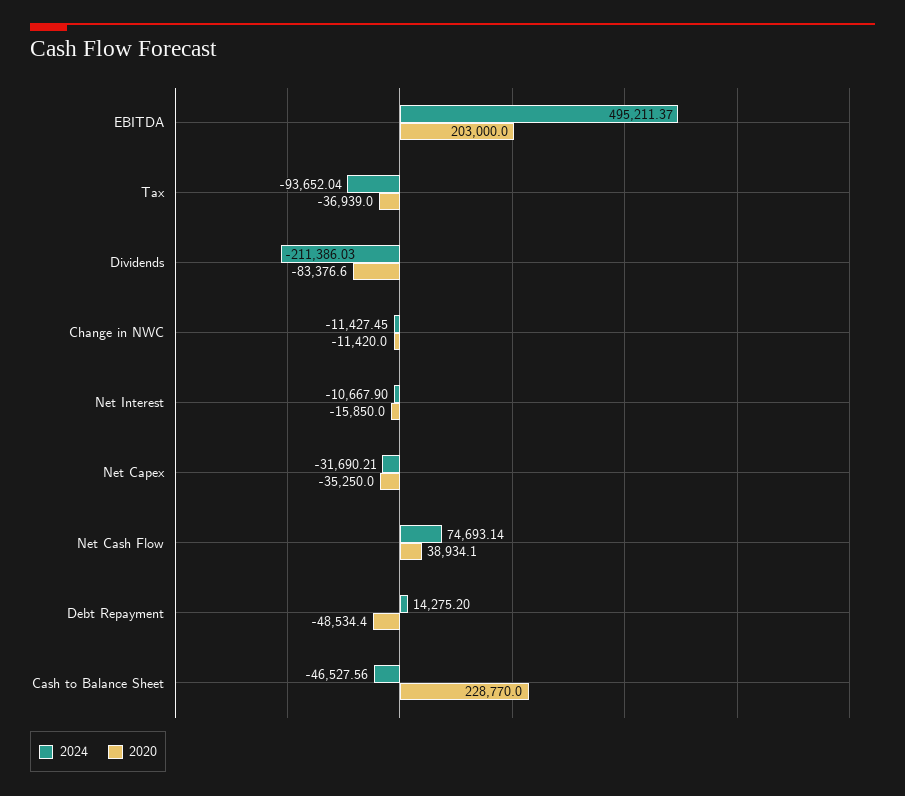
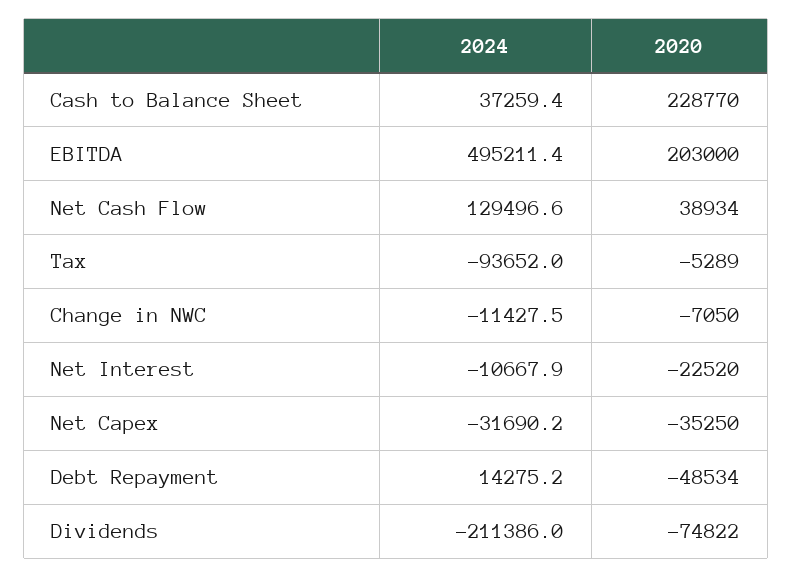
2020, Tax: -36939 -> -5289
2020, Dividends: -83376.6 -> -74822
2020, Change in NWC: -11420 -> -7050
2020, Net Interest: -15850 -> -22520
2024, Net Cash Flow: 74693.14 -> 129496.6
2024, Cash to Balance Sheet: -46527.56 -> 37259.4

